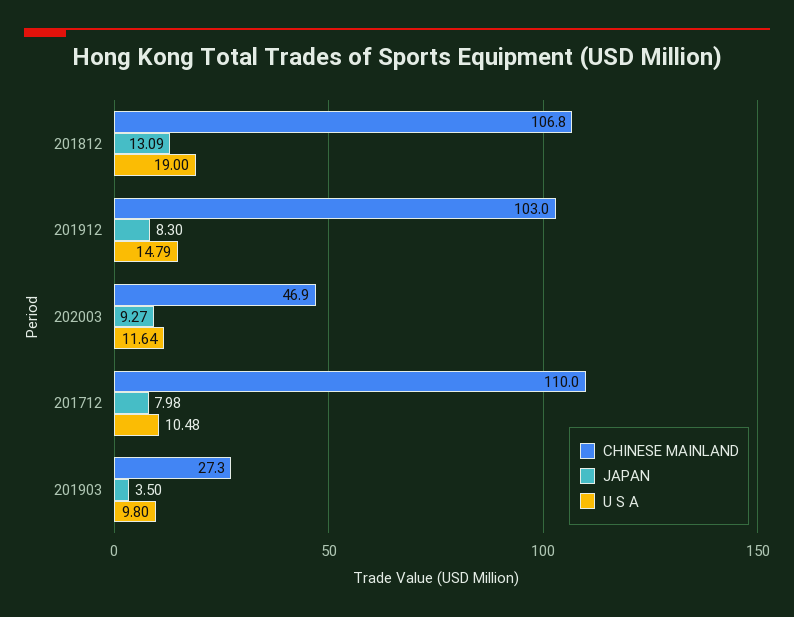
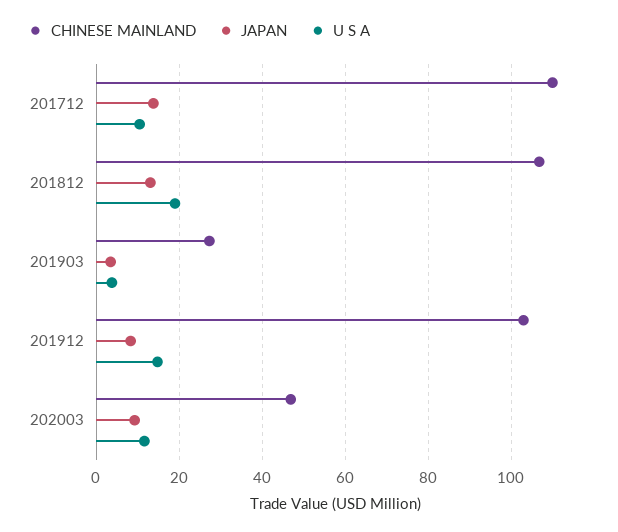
JAPAN, 201712: 7.98 -> 14
U S A, 201903: 9.8 -> 4

